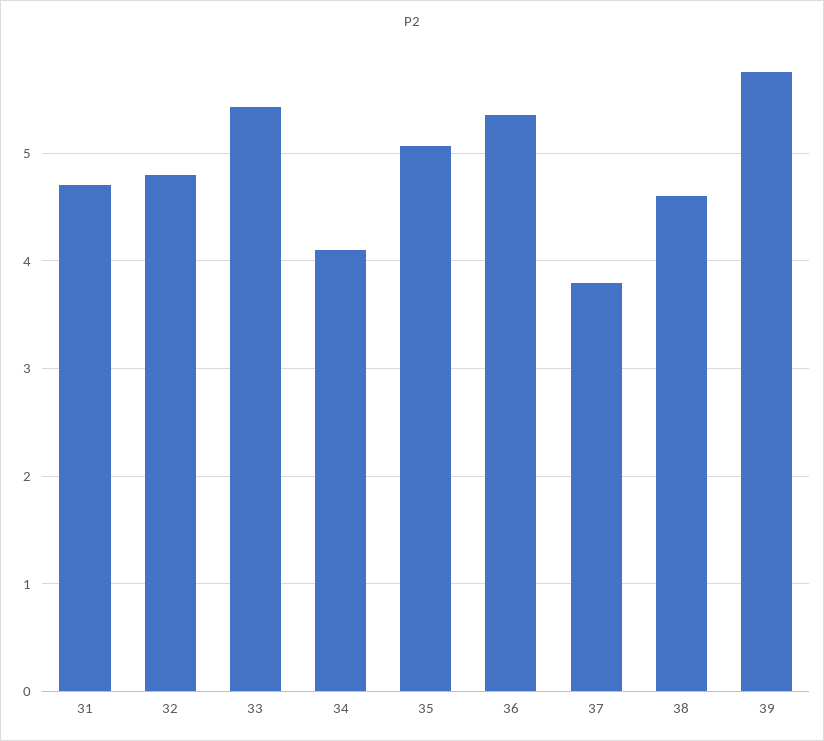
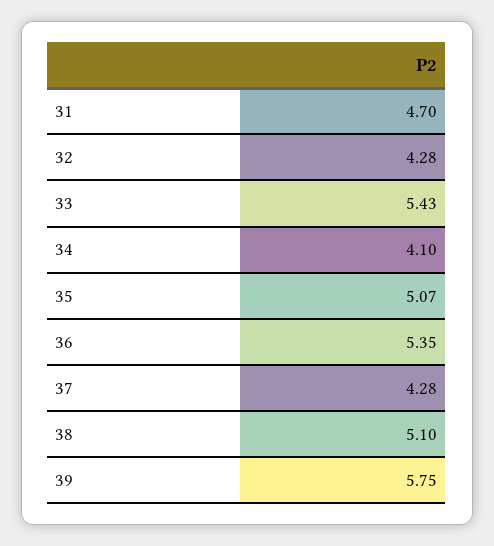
32: 4.8 -> 4.28
37: 3.8 -> 4.28
38: 4.6 -> 5.1

